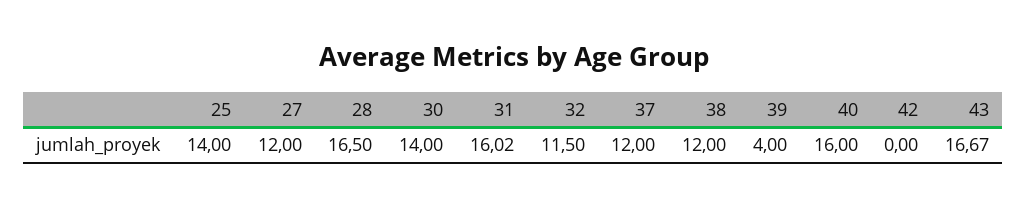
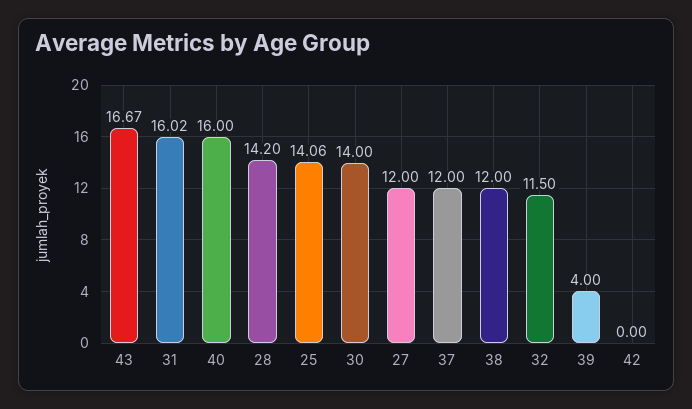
25: 14 -> 14.06
28: 16.5 -> 14.2

